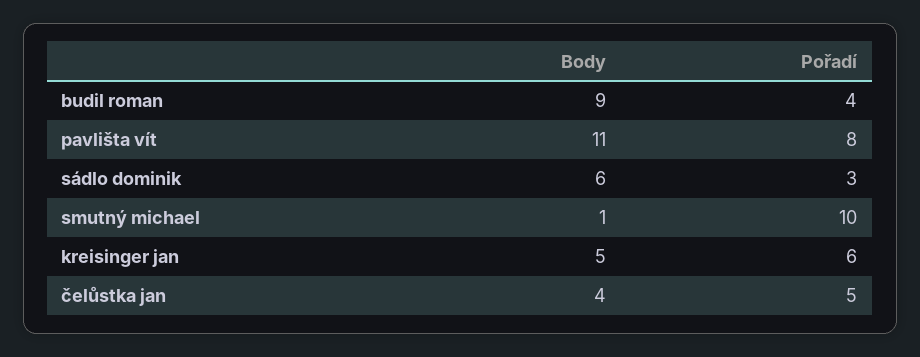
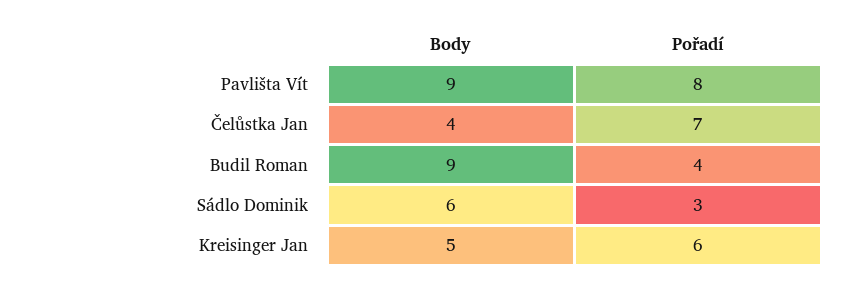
Body, pavlišta vít: 11 -> 9
Body, smutný michael: 1 -> none
Pořadí, smutný michael: 10 -> none
Pořadí, čelůstka jan: 5 -> 7

